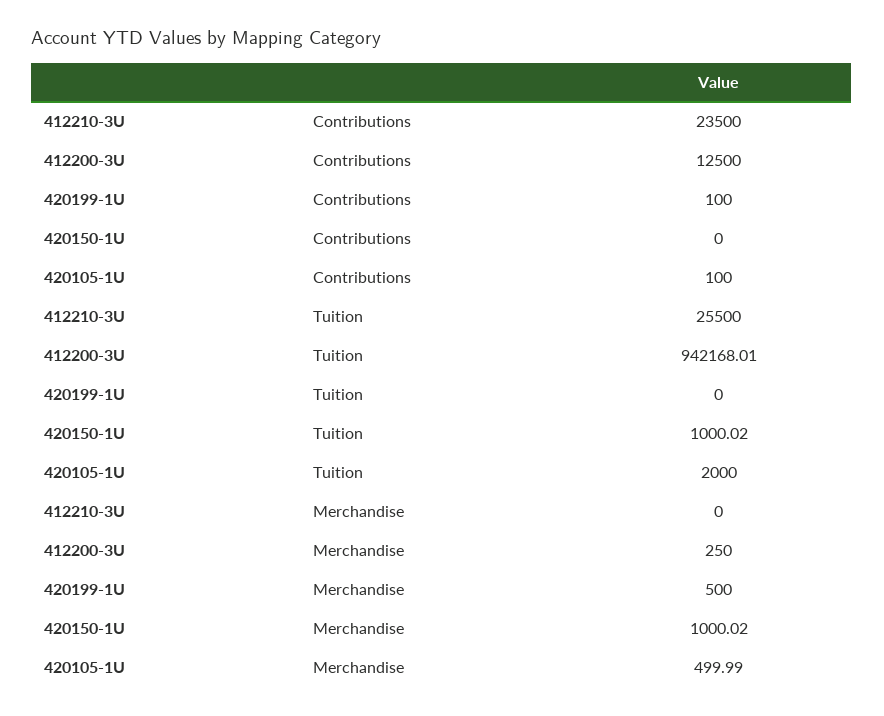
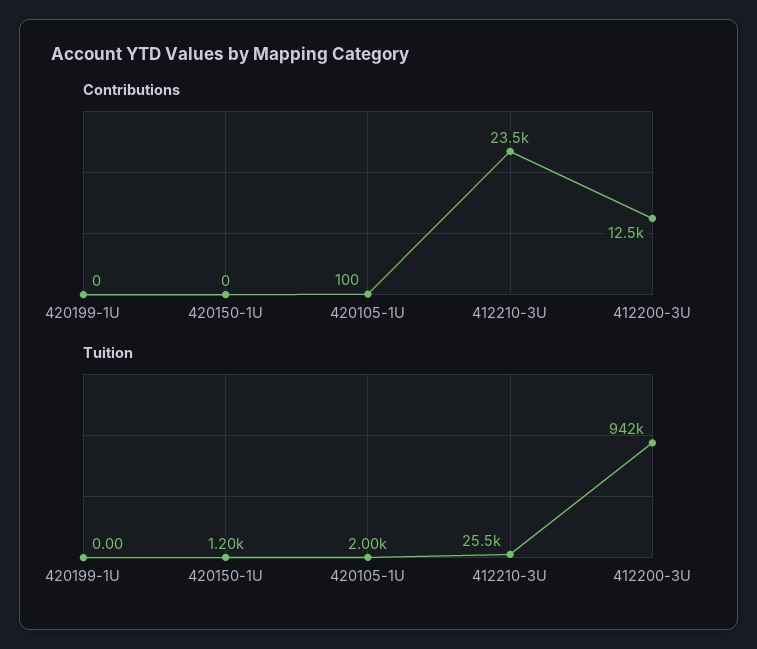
Contributions, 420199-1U: 100 -> 0
Tuition, 420150-1U: 1000.02 -> 1200
Merchandise, 412210-3U: 0 -> none
Merchandise, 412200-3U: 250 -> none
Merchandise, 420199-1U: 500 -> none
Merchandise, 420150-1U: 1000.02 -> none
Merchandise, 420105-1U: 499.99 -> none

